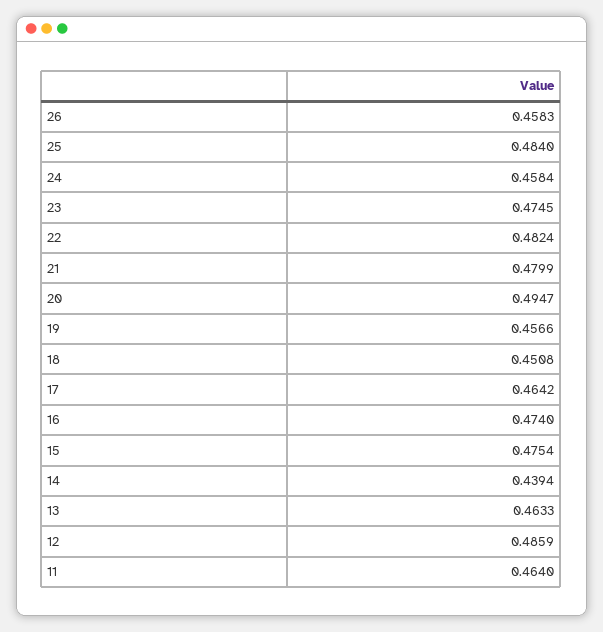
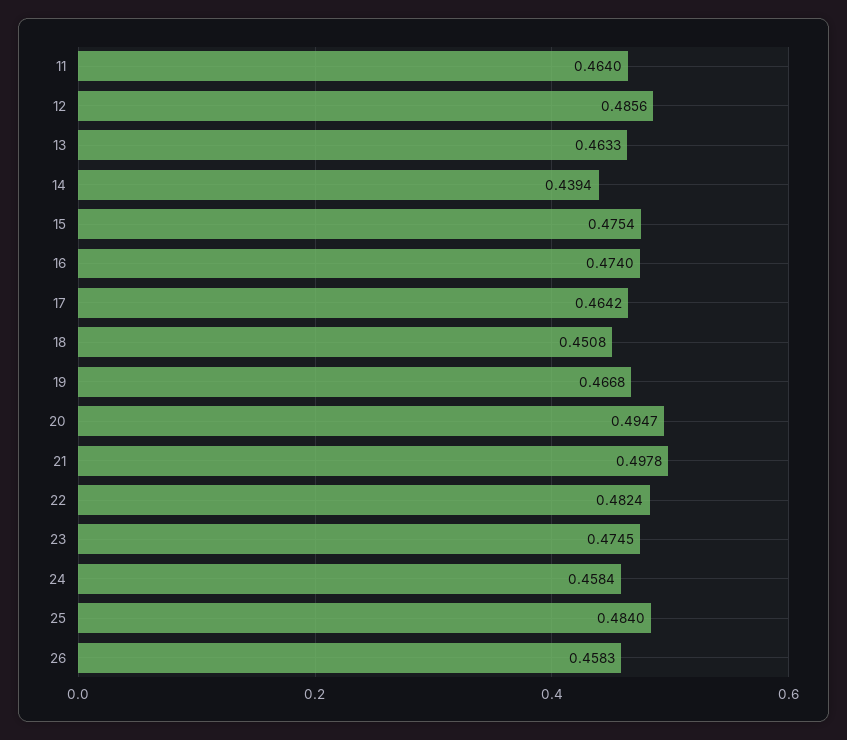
21: 0.4799 -> 0.4978
19: 0.4566 -> 0.4668
12: 0.4859 -> 0.4856

